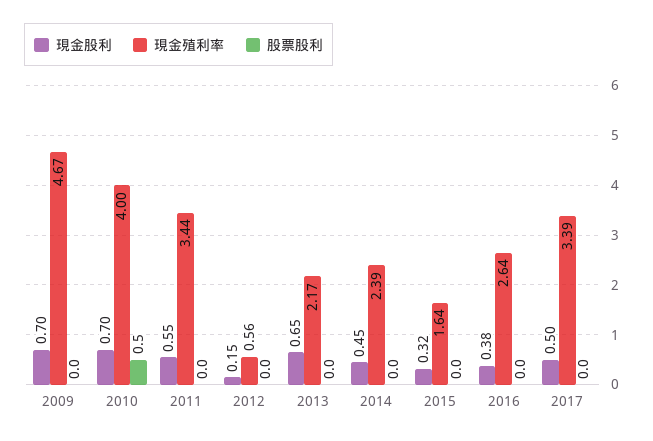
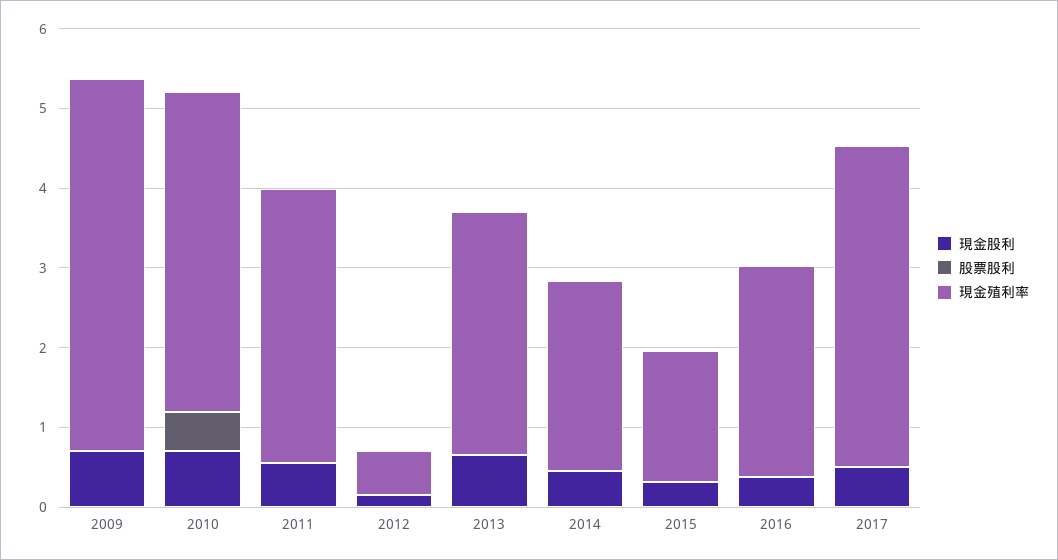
現金殖利率, 2013: 2.17 -> 3
現金殖利率, 2017: 3.39 -> 4

